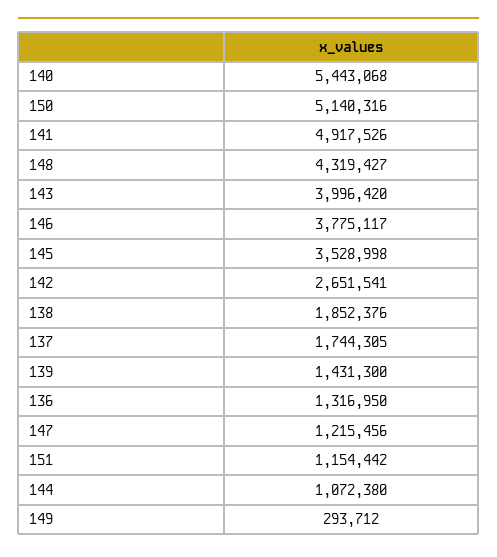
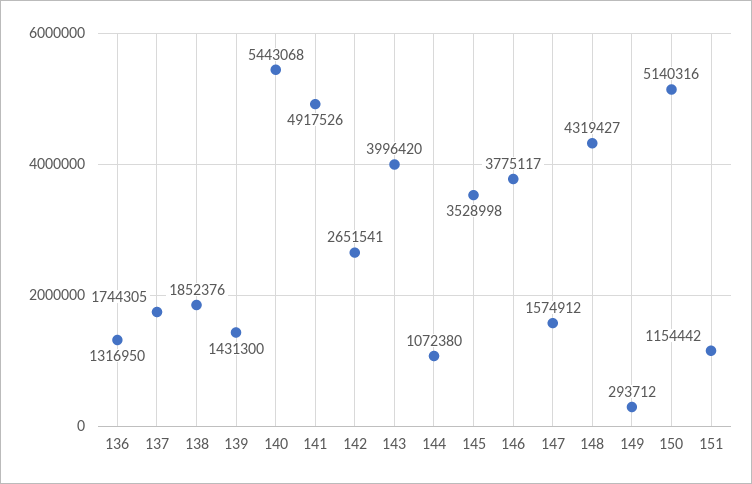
147: 1215456 -> 1574912

